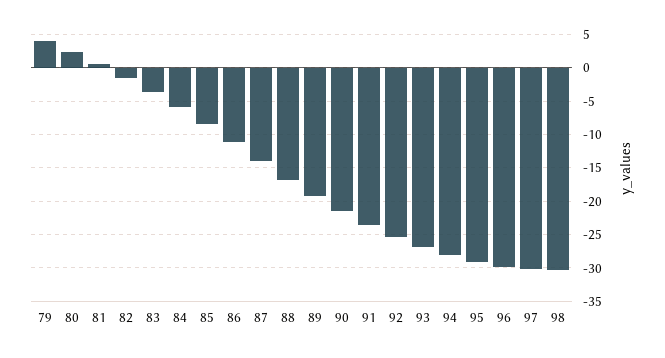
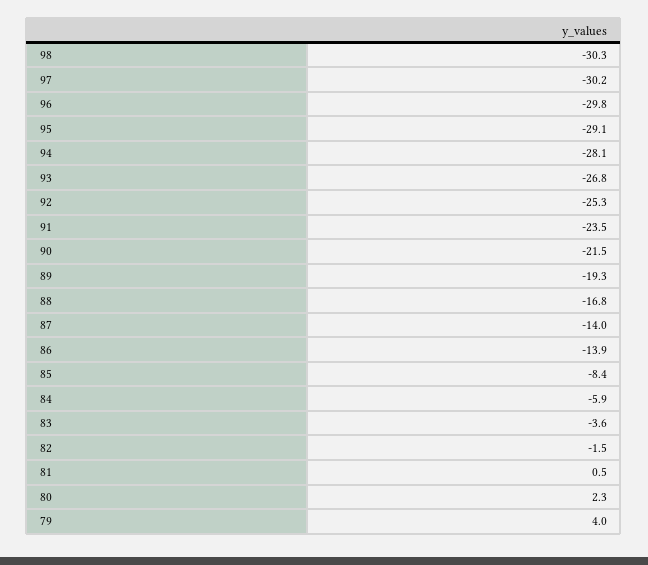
86: -11 -> -13.9

